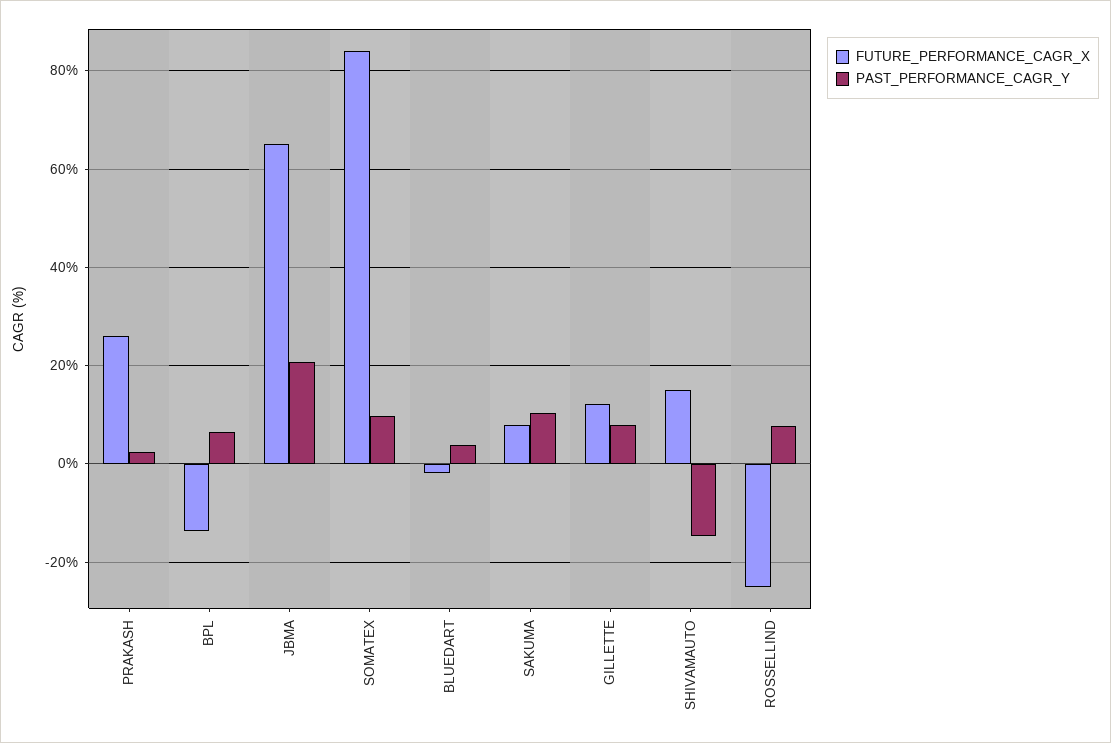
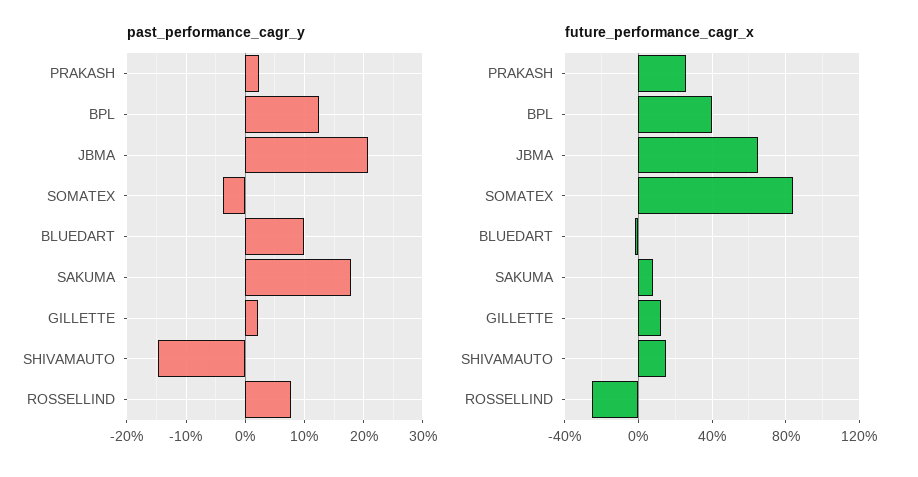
FUTURE_PERFORMANCE_CAGR_X, BPL: -14 -> 40
PAST_PERFORMANCE_CAGR_Y, BPL: 6 -> 12
PAST_PERFORMANCE_CAGR_Y, SOMATEX: 10 -> -4
PAST_PERFORMANCE_CAGR_Y, BLUEDART: 4 -> 10
PAST_PERFORMANCE_CAGR_Y, SAKUMA: 10 -> 18
PAST_PERFORMANCE_CAGR_Y, GILLETTE: 8 -> 2

